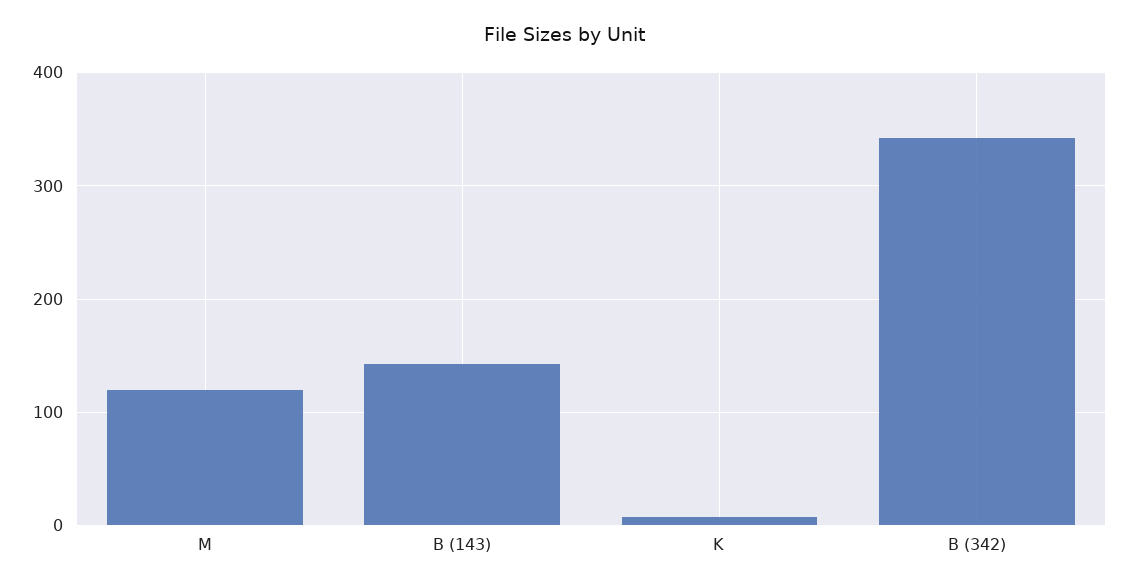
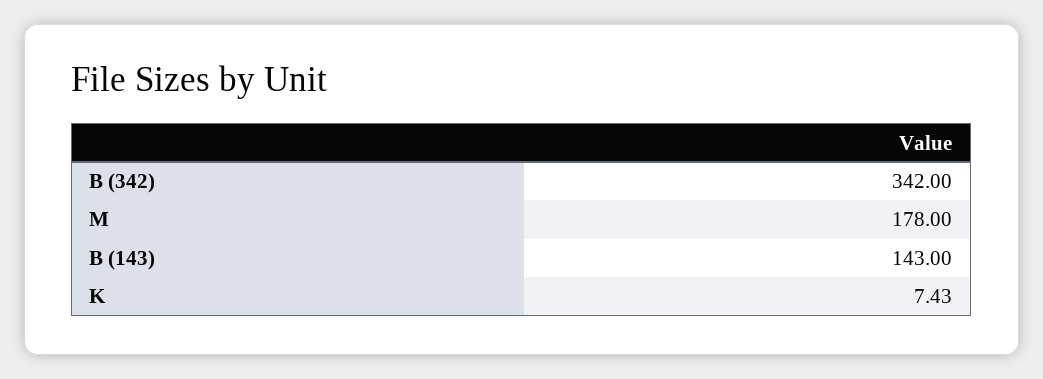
M: 120 -> 178

